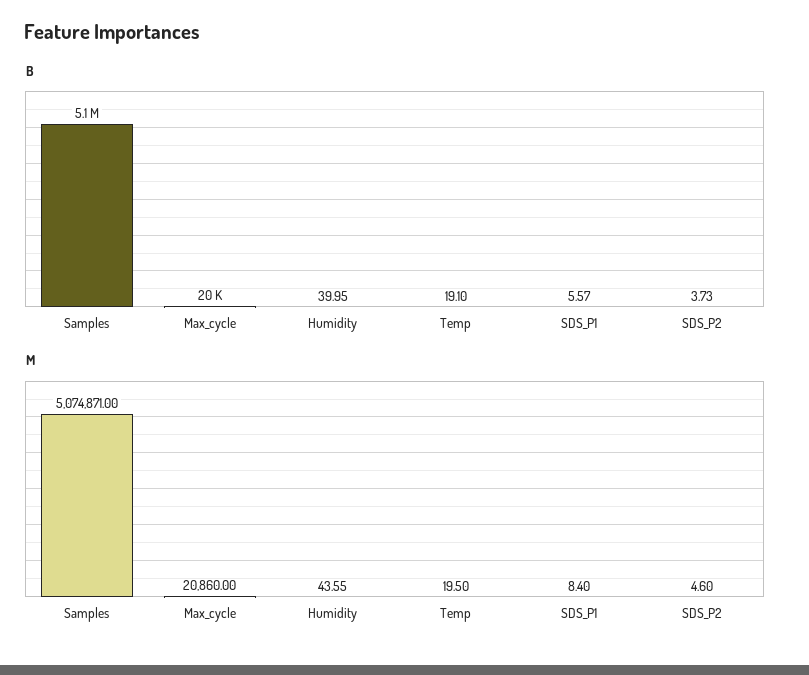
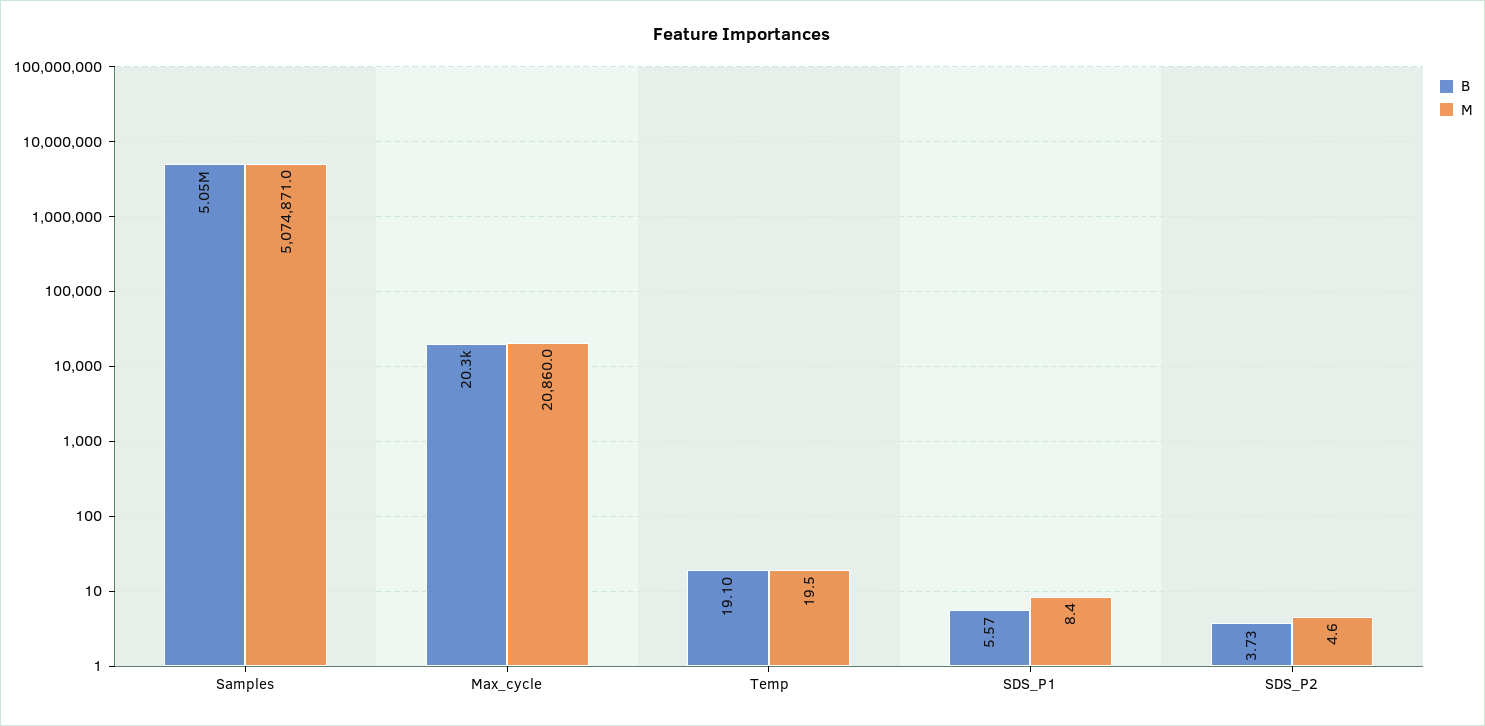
B, Humidity: 39.95 -> none
M, Humidity: 43.55 -> none

